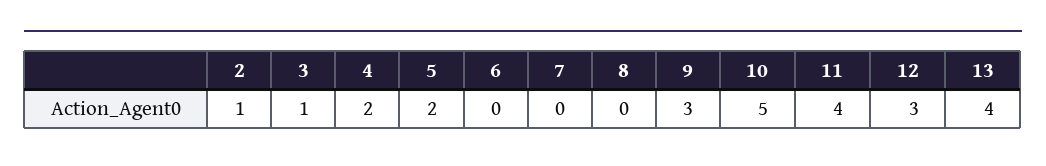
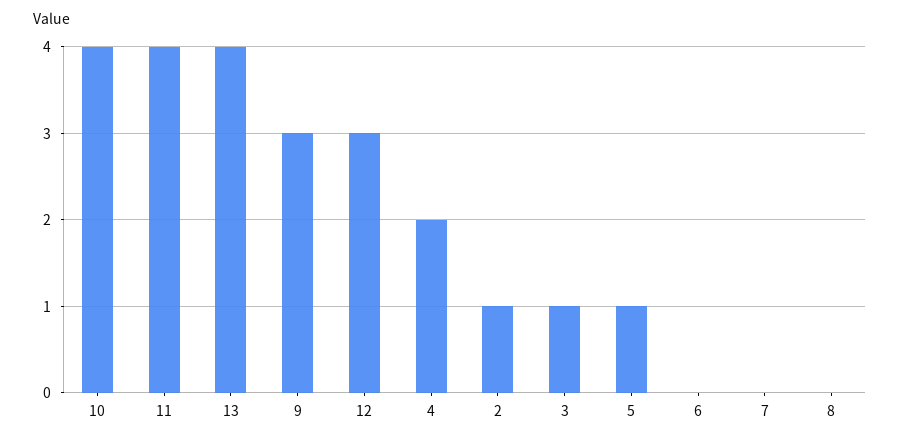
5: 2 -> 1
10: 5 -> 4

